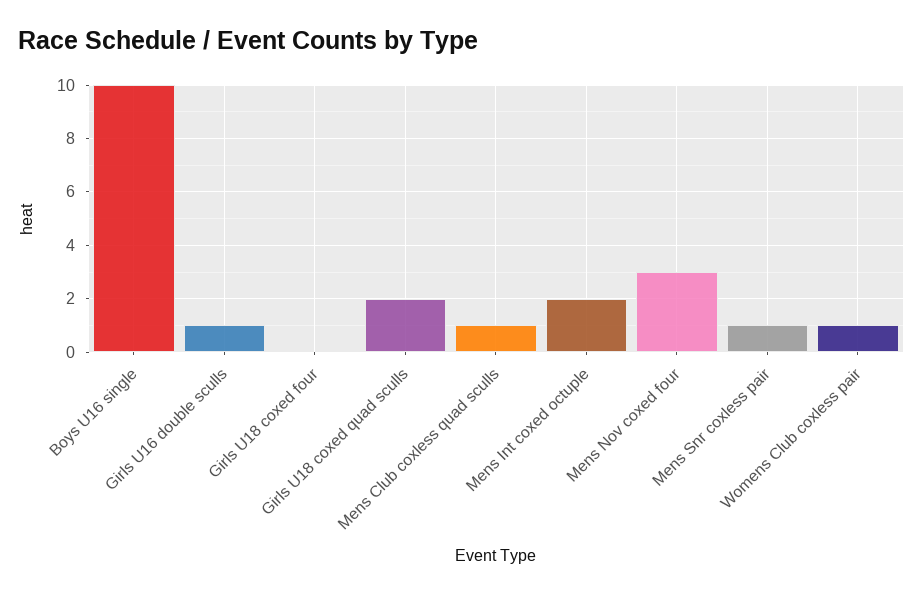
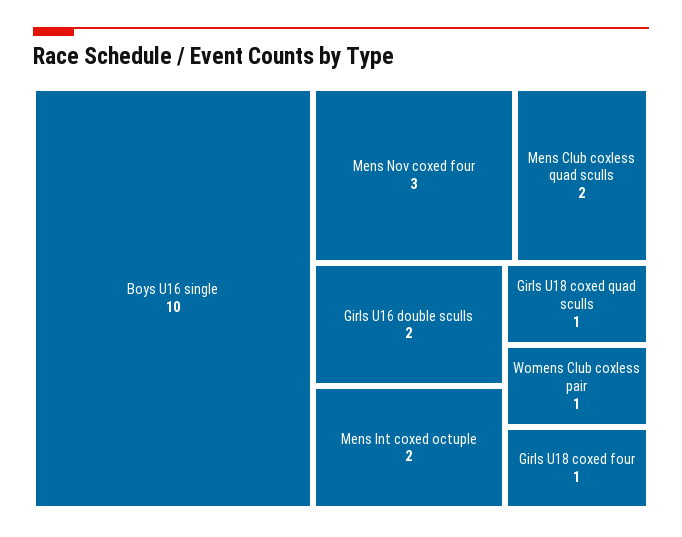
Girls U16 double sculls: 1 -> 2
Girls U18 coxed four: 0 -> 1
Girls U18 coxed quad sculls: 2 -> 1
Mens Club coxless quad sculls: 1 -> 2
Mens Snr coxless pair: 1 -> none

